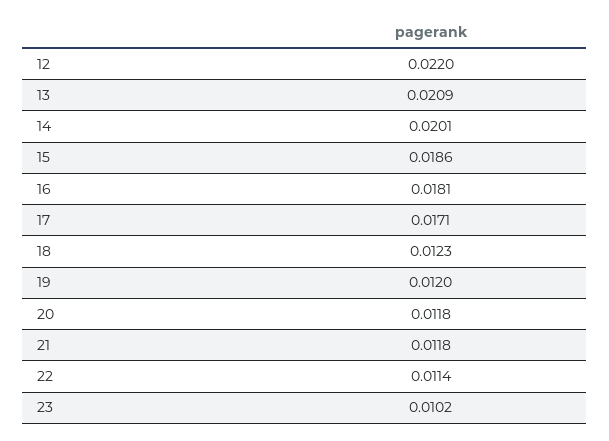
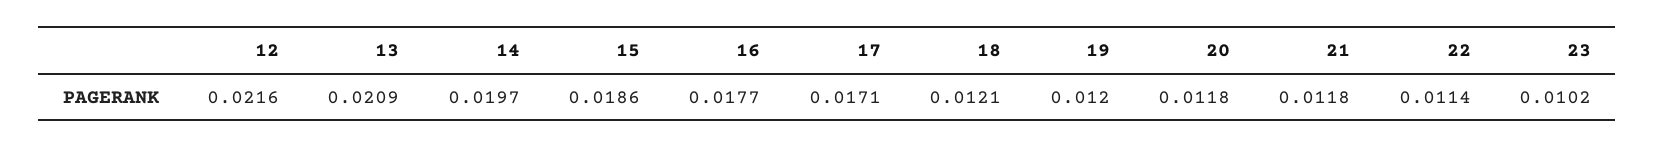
12: 0.022 -> 0.0216
14: 0.0201 -> 0.0197
16: 0.0181 -> 0.0177
18: 0.0123 -> 0.0121

